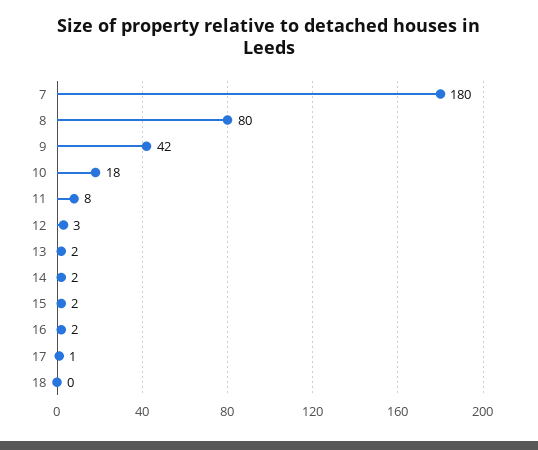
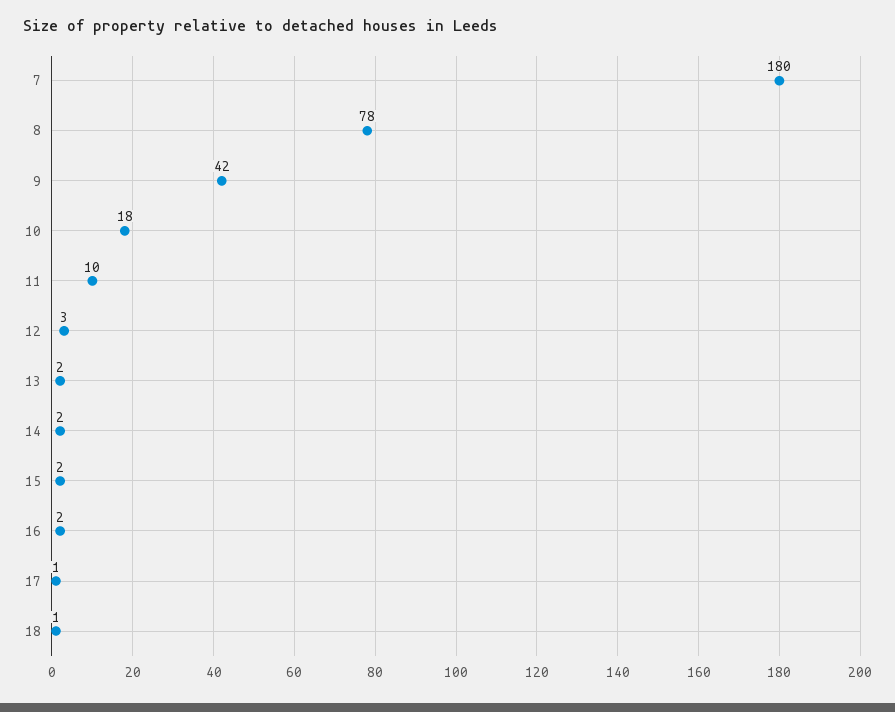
8: 80 -> 78
11: 8 -> 10
18: 0 -> 1

